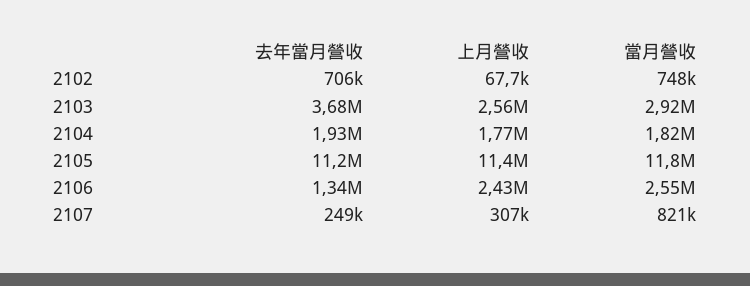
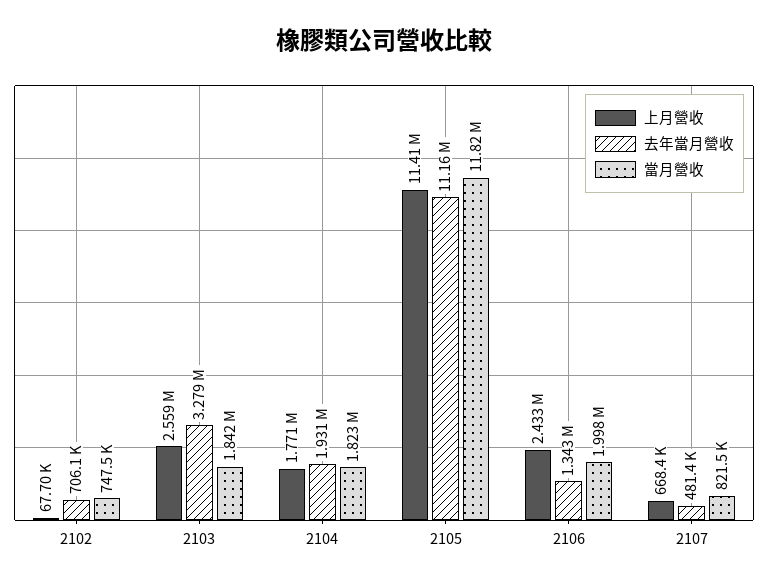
去年當月營收, 2103: 3680000 -> 3279000
當月營收, 2103: 2920000 -> 1842000
當月營收, 2106: 2550000 -> 1998000
去年當月營收, 2107: 249000 -> 481400
上月營收, 2107: 307000 -> 668400

